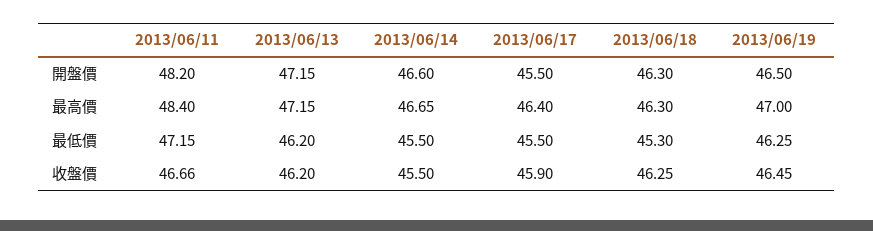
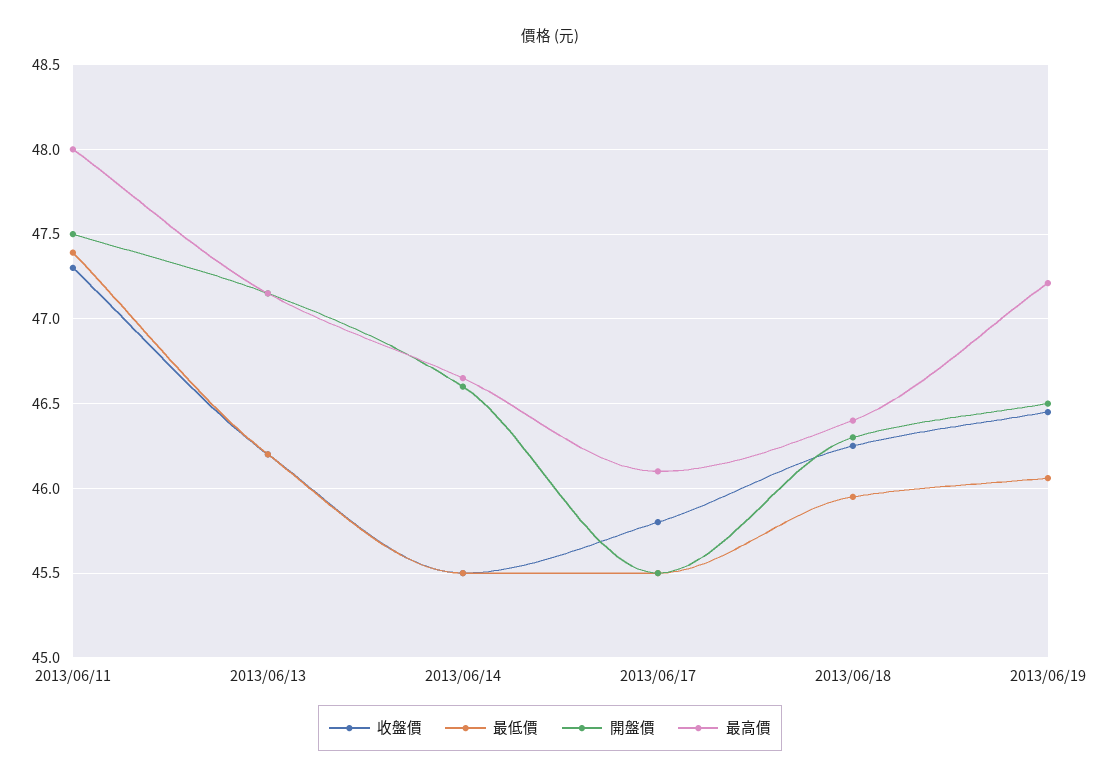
開盤價, 2013/06/11: 48.2 -> 47.5
最高價, 2013/06/11: 48.4 -> 48
最高價, 2013/06/17: 46.4 -> 46.1
最高價, 2013/06/18: 46.3 -> 46.4
最高價, 2013/06/19: 47 -> 47.2
最低價, 2013/06/11: 47.15 -> 47.4
最低價, 2013/06/18: 45.3 -> 45.95
最低價, 2013/06/19: 46.25 -> 46.05
收盤價, 2013/06/11: 46.66 -> 47.3
收盤價, 2013/06/17: 45.9 -> 45.8

